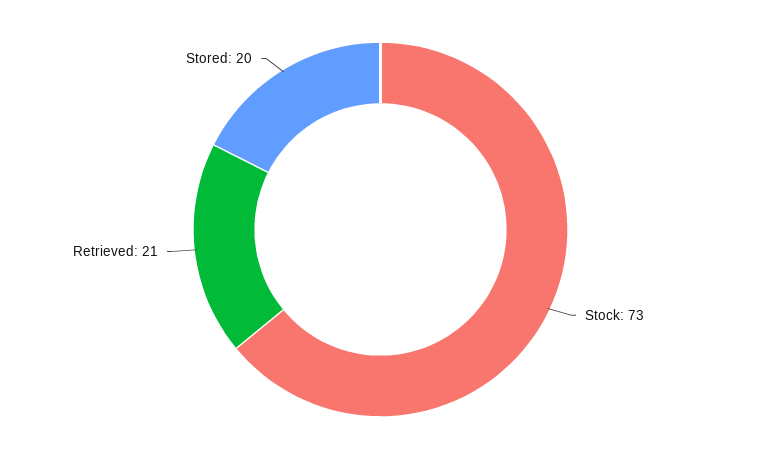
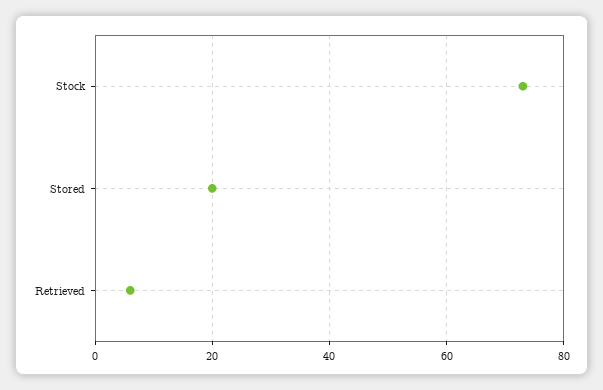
Retrieved: 21 -> 5

